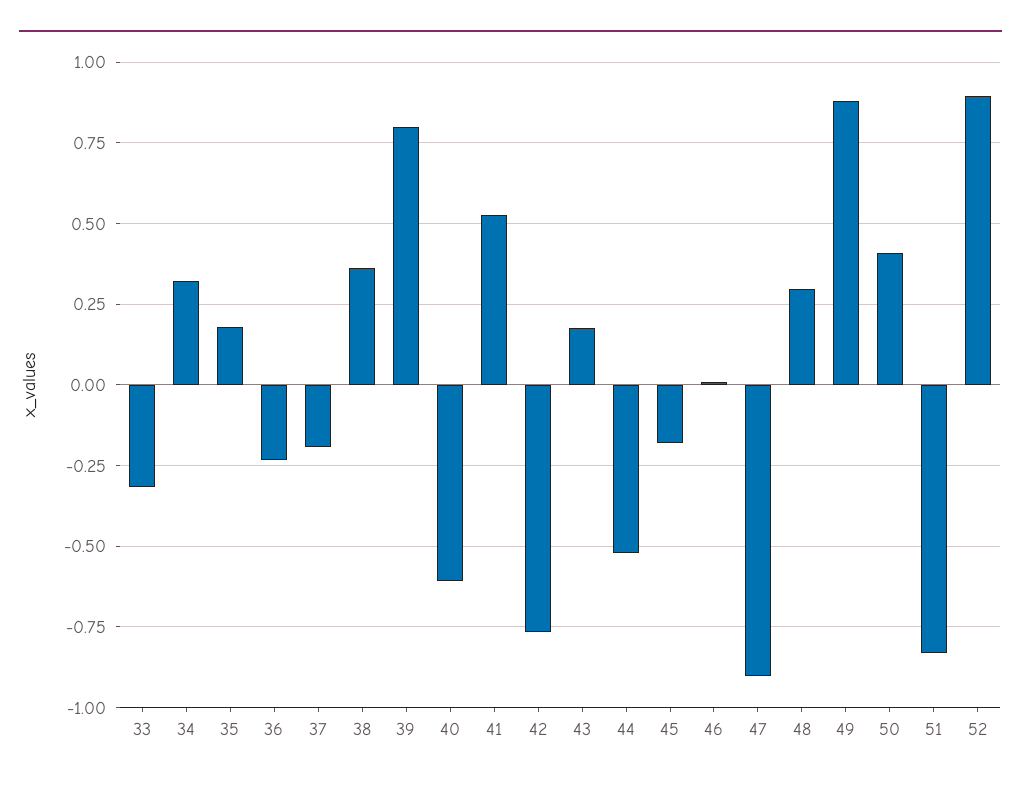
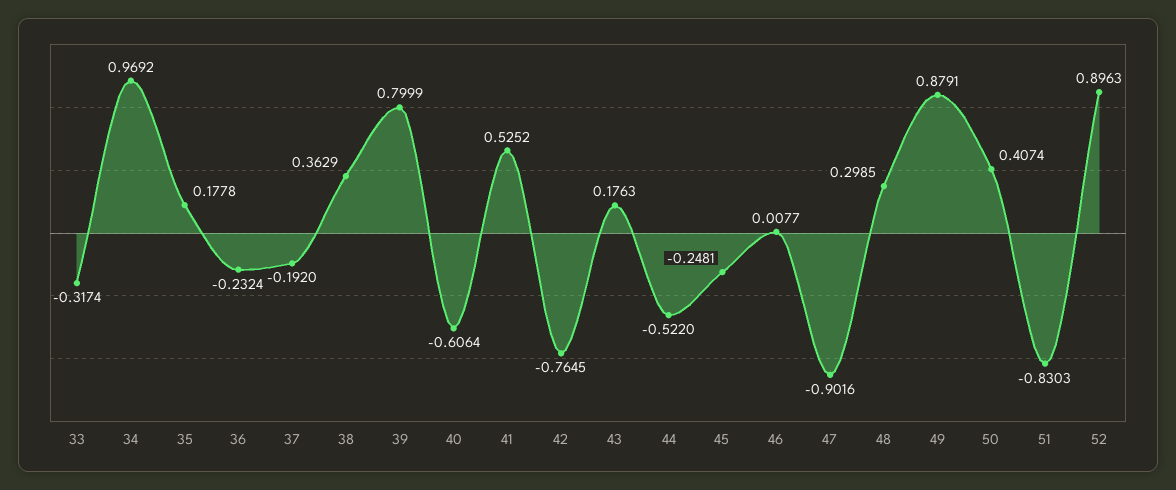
34: 0.325 -> 0.9692
45: -0.175 -> -0.2481

